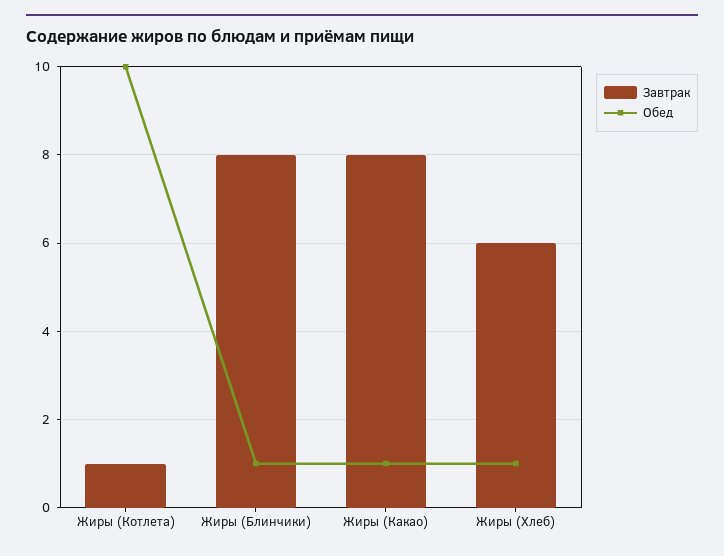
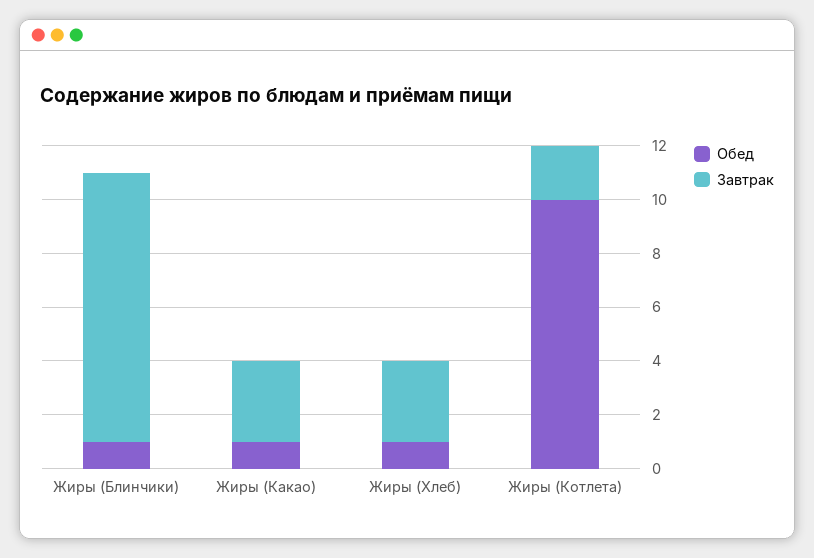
Завтрак, Жиры (Котлета): 1 -> 2
Завтрак, Жиры (Блинчики): 8 -> 10
Завтрак, Жиры (Какао): 8 -> 3
Завтрак, Жиры (Хлеб): 6 -> 3

